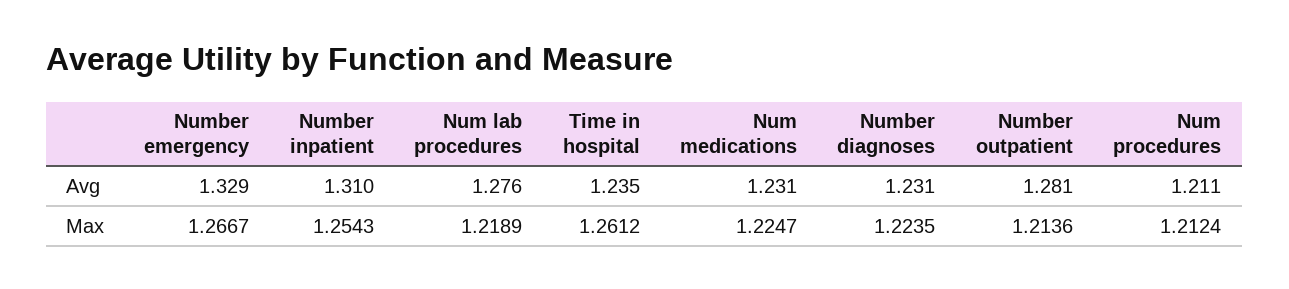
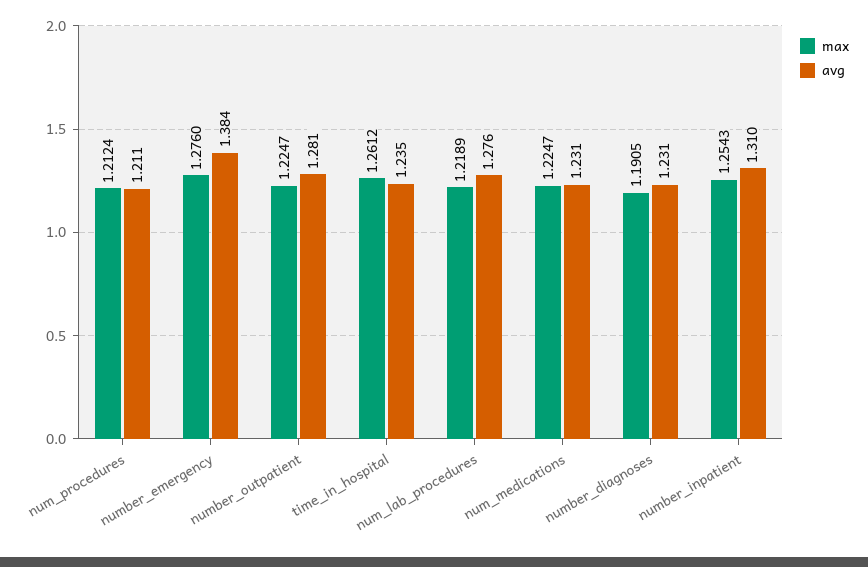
Avg, Number emergency: 1.329 -> 1.384
Max, Number emergency: 1.2667 -> 1.276
Max, Number diagnoses: 1.2235 -> 1.1905
Max, Number outpatient: 1.2136 -> 1.2247

